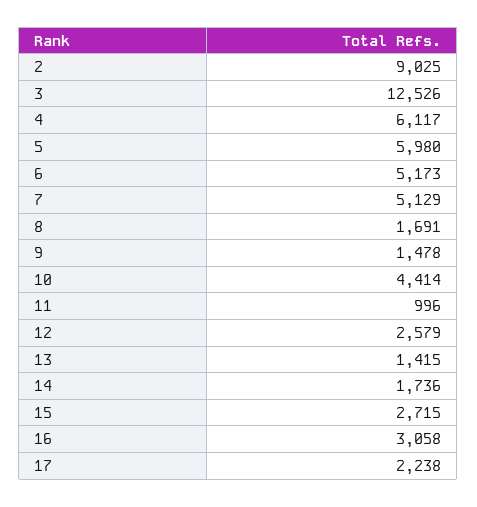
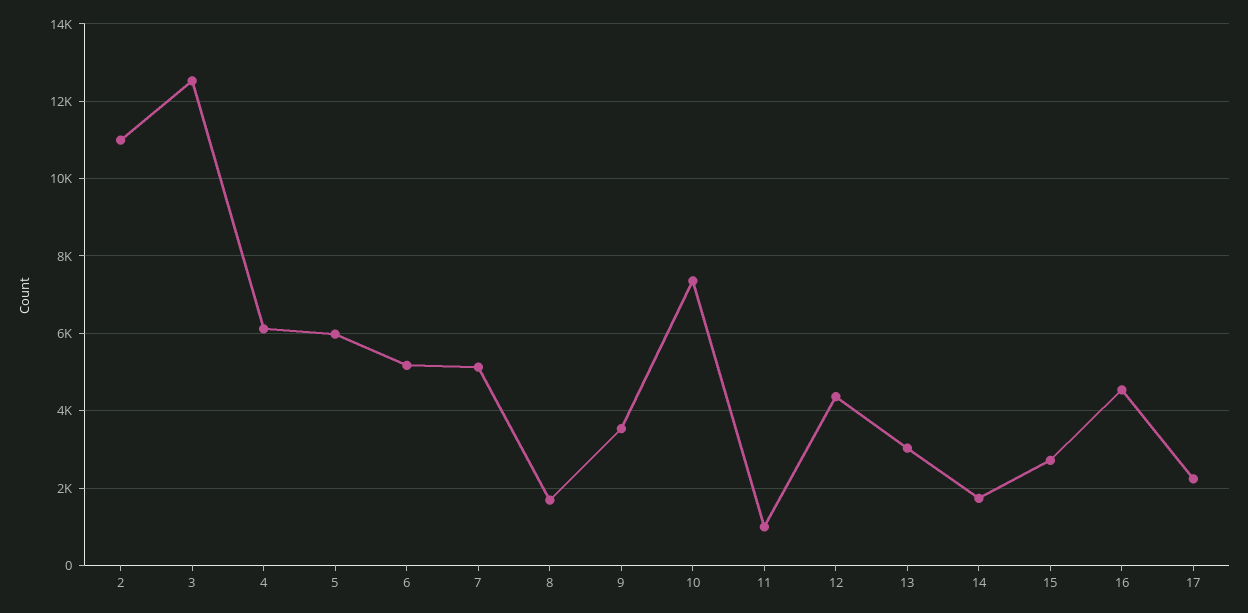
2: 9025 -> 11000
9: 1478 -> 3600
10: 4414 -> 7400
12: 2579 -> 4400
13: 1415 -> 3000
16: 3058 -> 4600

